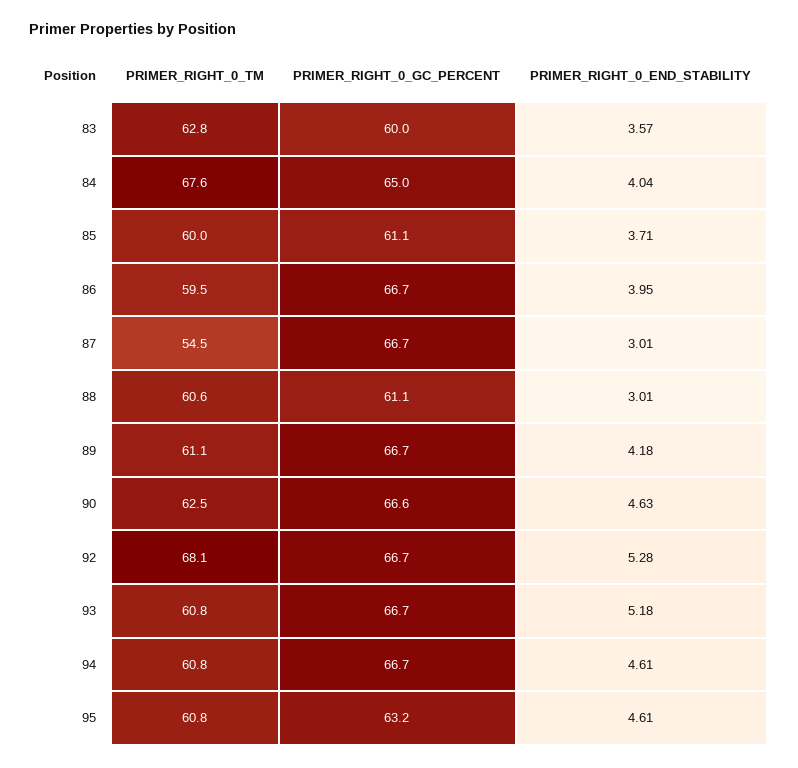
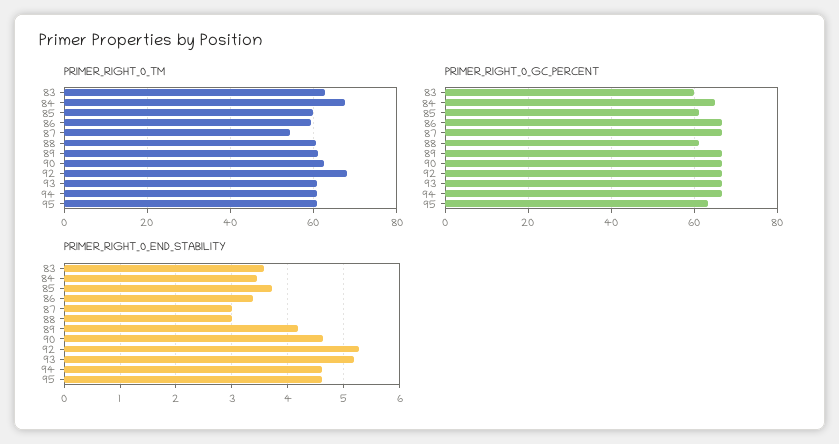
PRIMER_RIGHT_0_END_STABILITY, 84: 4.04 -> 3.4
PRIMER_RIGHT_0_END_STABILITY, 86: 3.95 -> 3.4

